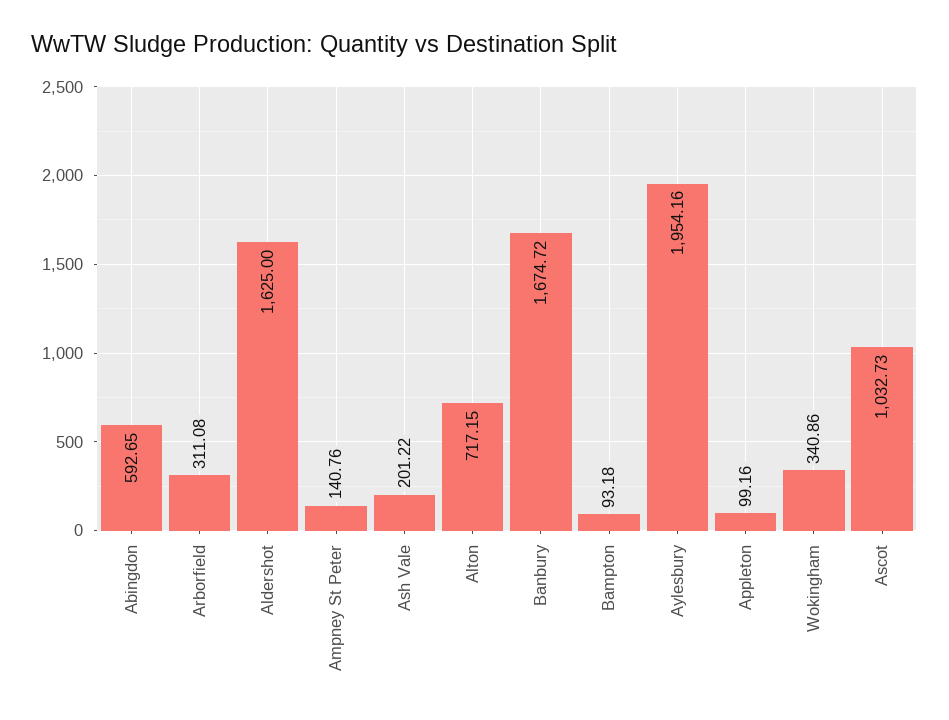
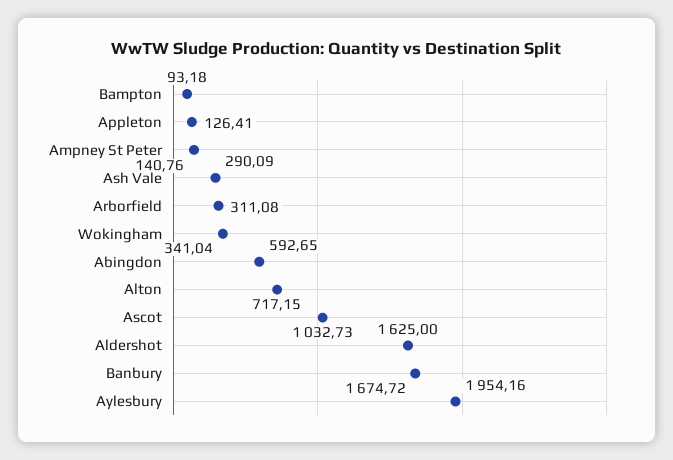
Ash Vale: 201.22 -> 290.09
Appleton: 99.16 -> 126.41
Wokingham: 340.86 -> 341.04

